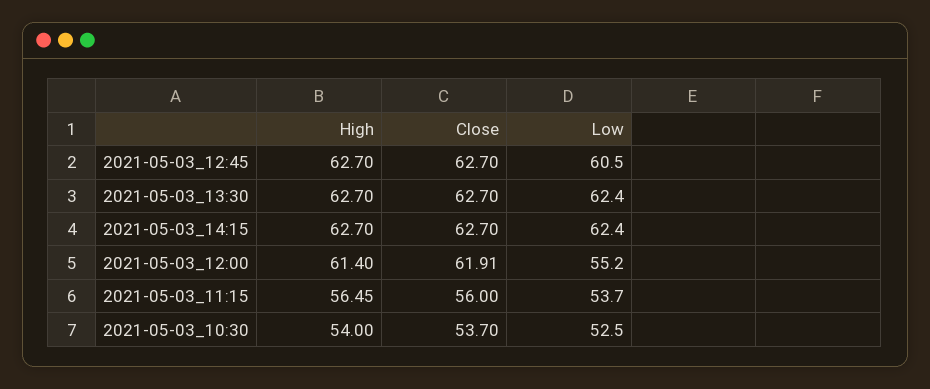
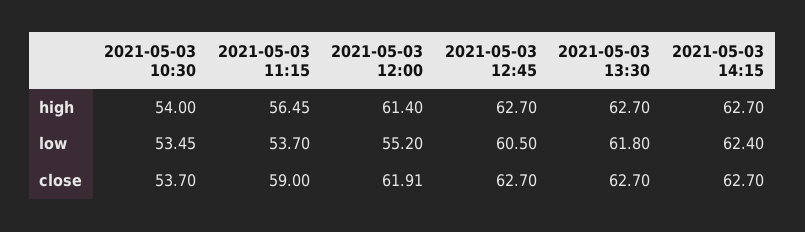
Low, 2021-05-03_13:30: 62.4 -> 61.8
Close, 2021-05-03_11:15: 56 -> 59
Low, 2021-05-03_10:30: 52.5 -> 53.45

